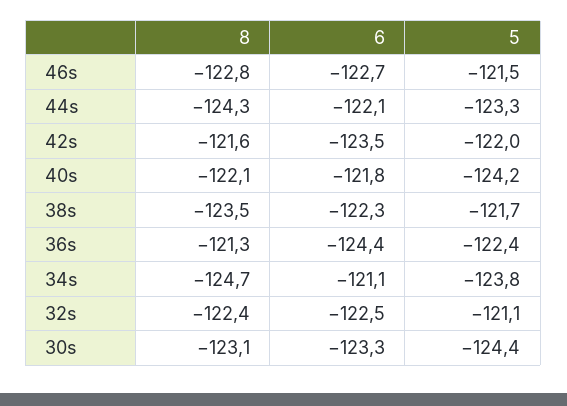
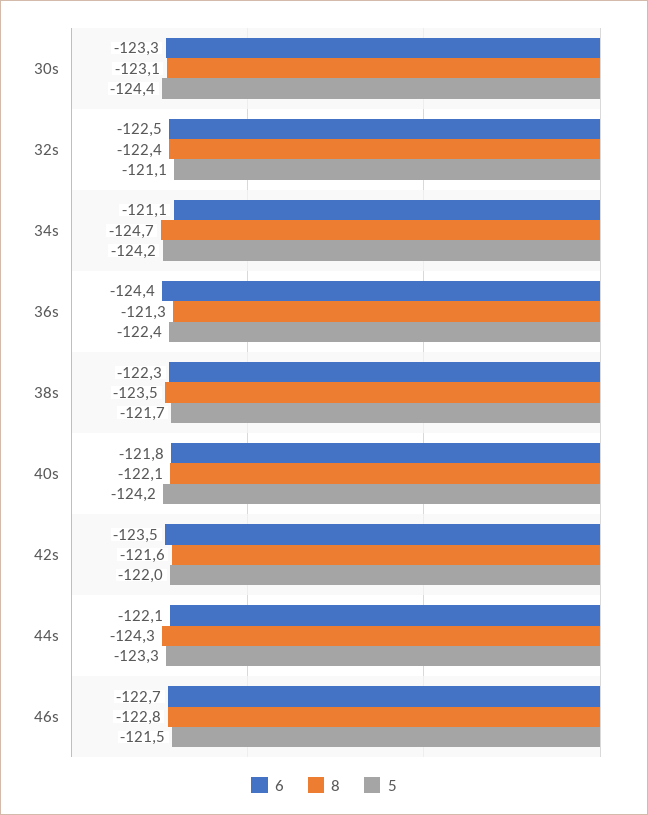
5, 34s: -123.8 -> -124.2

